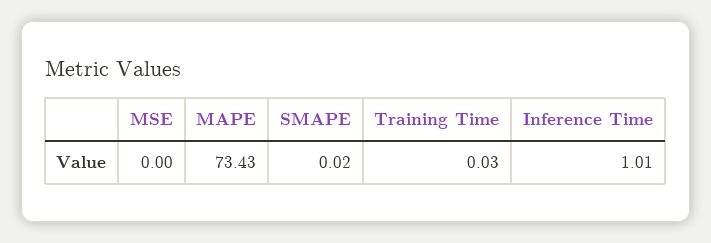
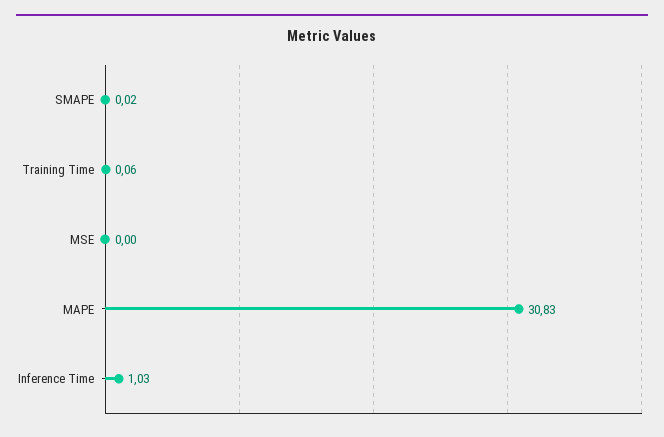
MAPE: 73.43 -> 30.83
Training Time: 0.03 -> 0.06
Inference Time: 1.01 -> 1.03

